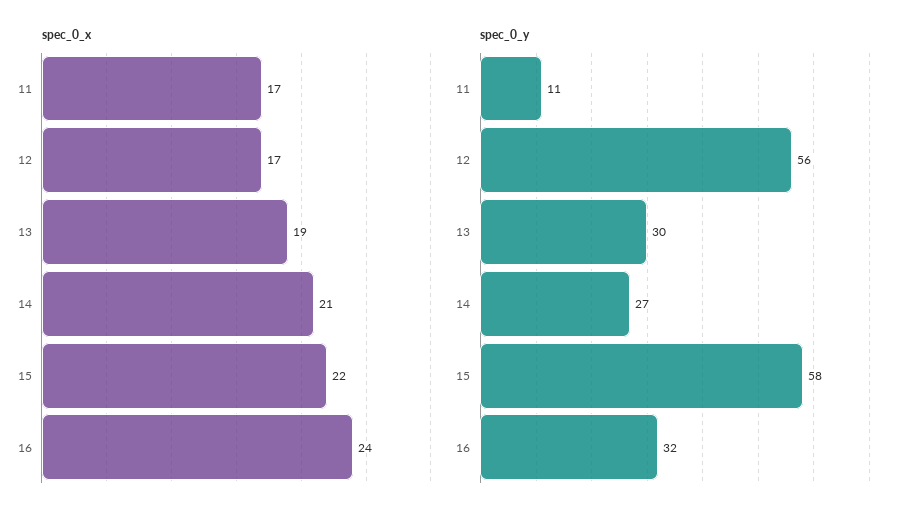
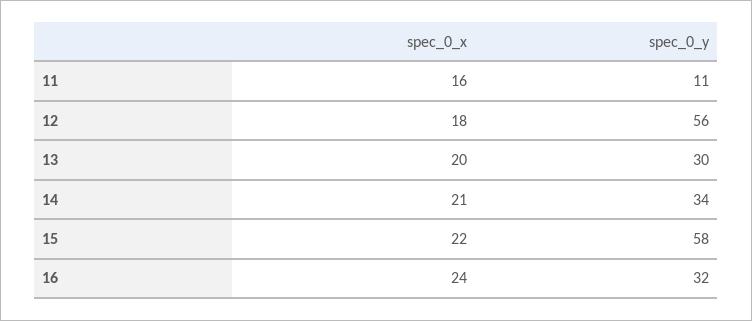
spec_0_x, 11: 17 -> 16
spec_0_x, 12: 17 -> 18
spec_0_x, 13: 19 -> 20
spec_0_y, 14: 27 -> 34

